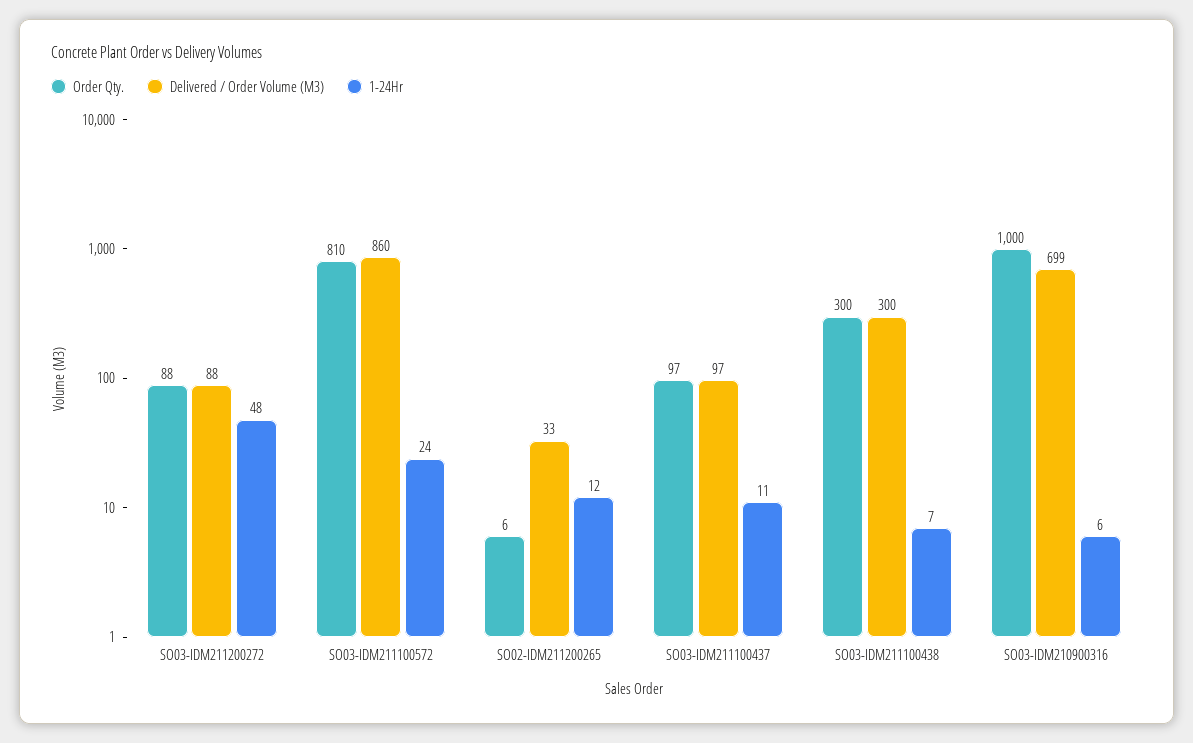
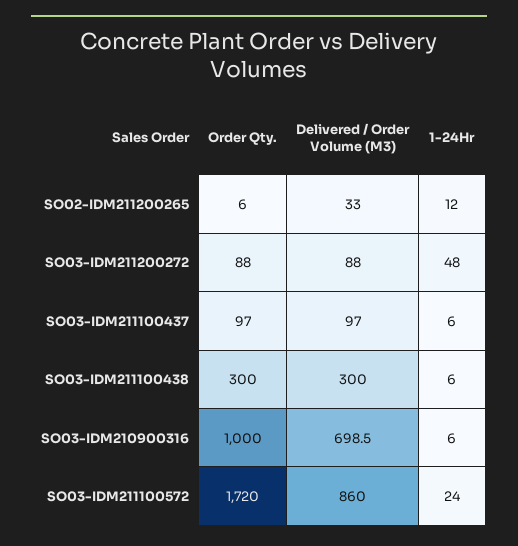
Order Qty., SO03-IDM211100572: 810 -> 1720
1-24Hr, SO03-IDM211100437: 11 -> 6
1-24Hr, SO03-IDM211100438: 7 -> 6

